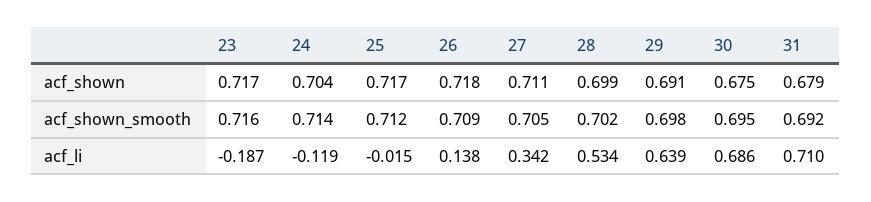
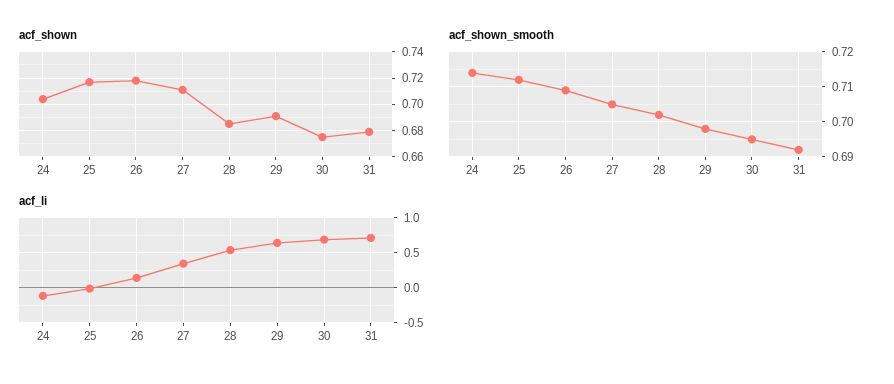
acf_shown, 23: 0.717 -> none
acf_shown, 28: 0.699 -> 0.685
acf_shown_smooth, 23: 0.716 -> none
acf_li, 23: -0.187 -> none

